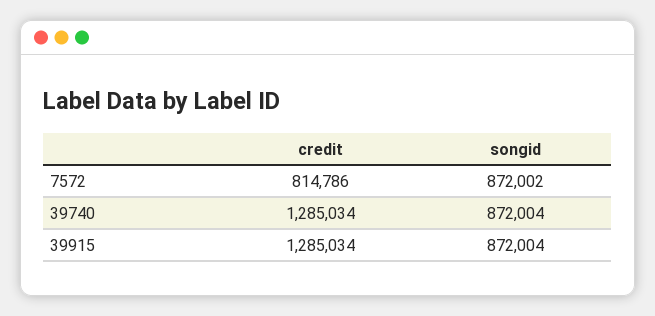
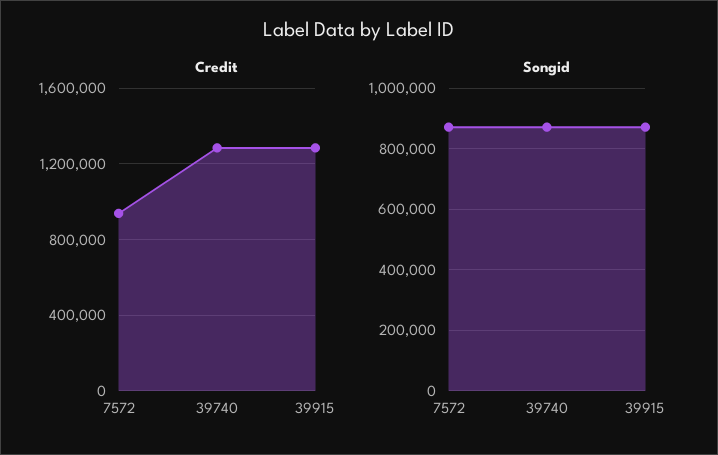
credit, 7572: 814786 -> 950000

